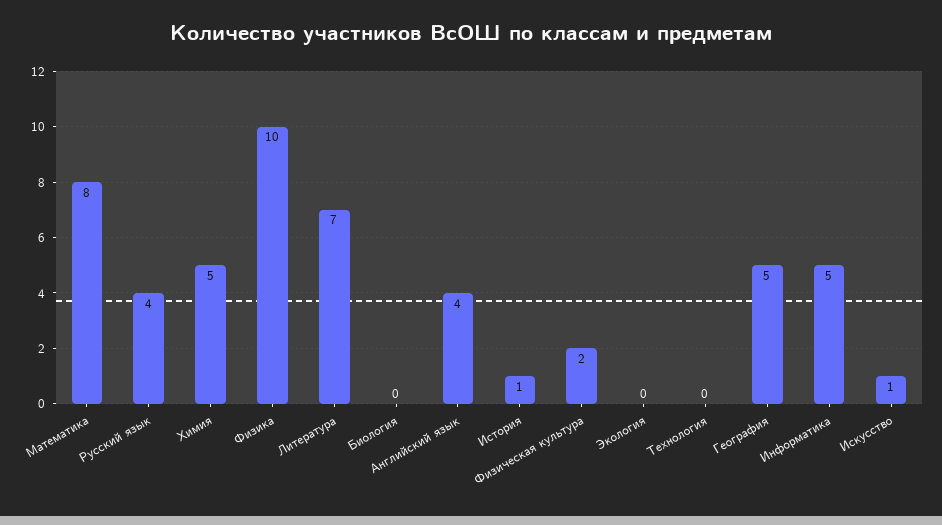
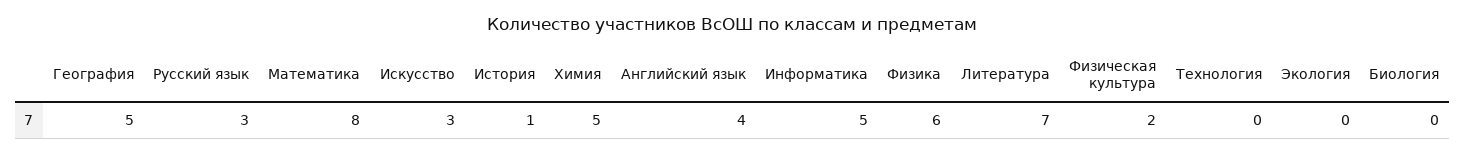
Русский язык: 4 -> 3
Физика: 10 -> 6
Искусство: 1 -> 3

